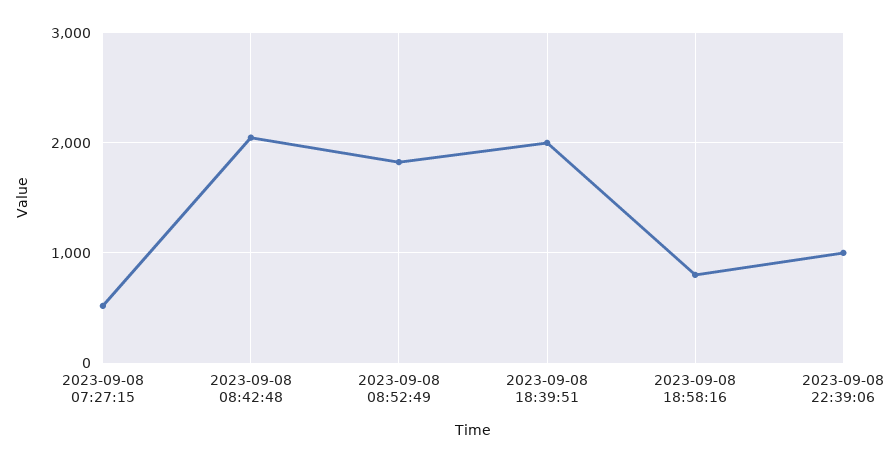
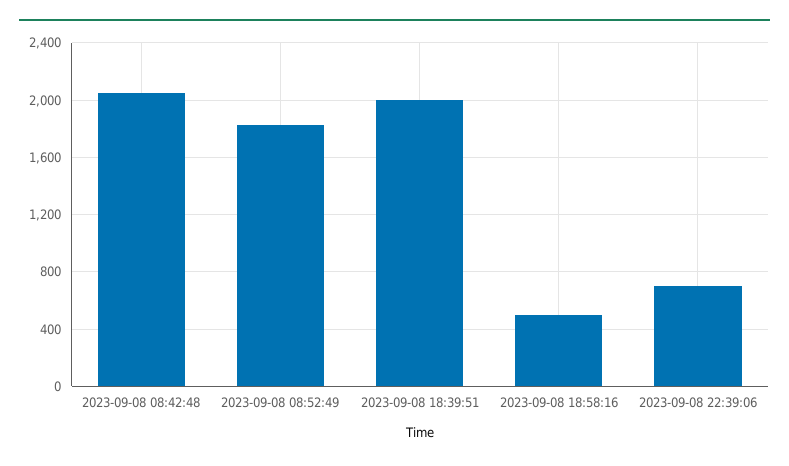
2023-09-08 07:27:15: 500 -> none
2023-09-08 18:58:16: 800 -> 500
2023-09-08 22:39:06: 1000 -> 700

